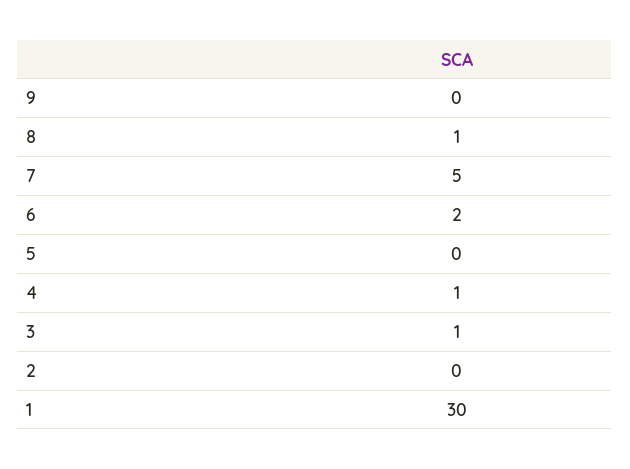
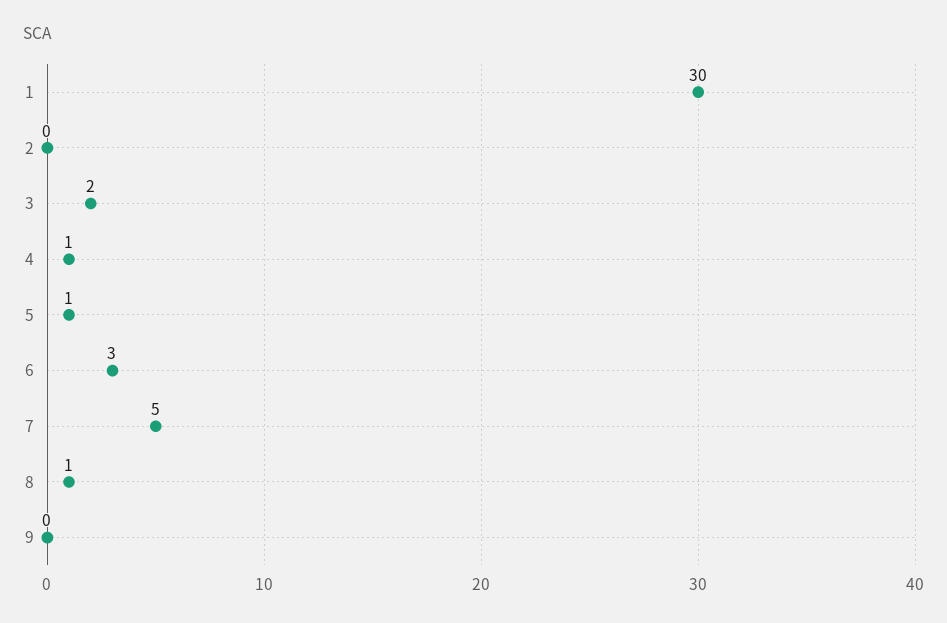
6: 2 -> 3
5: 0 -> 1
3: 1 -> 2

